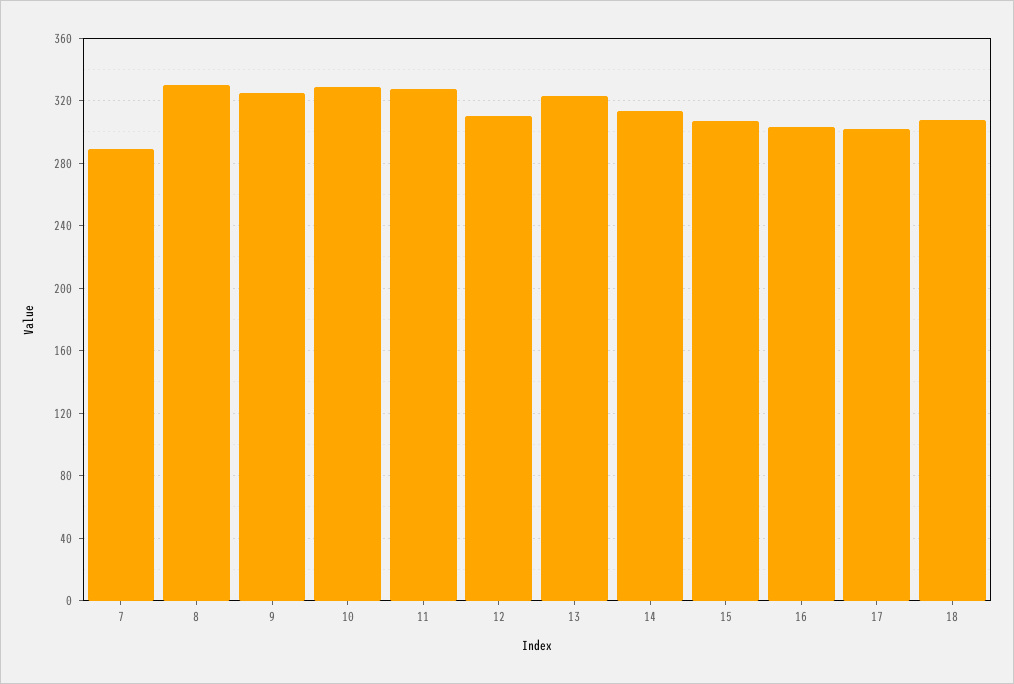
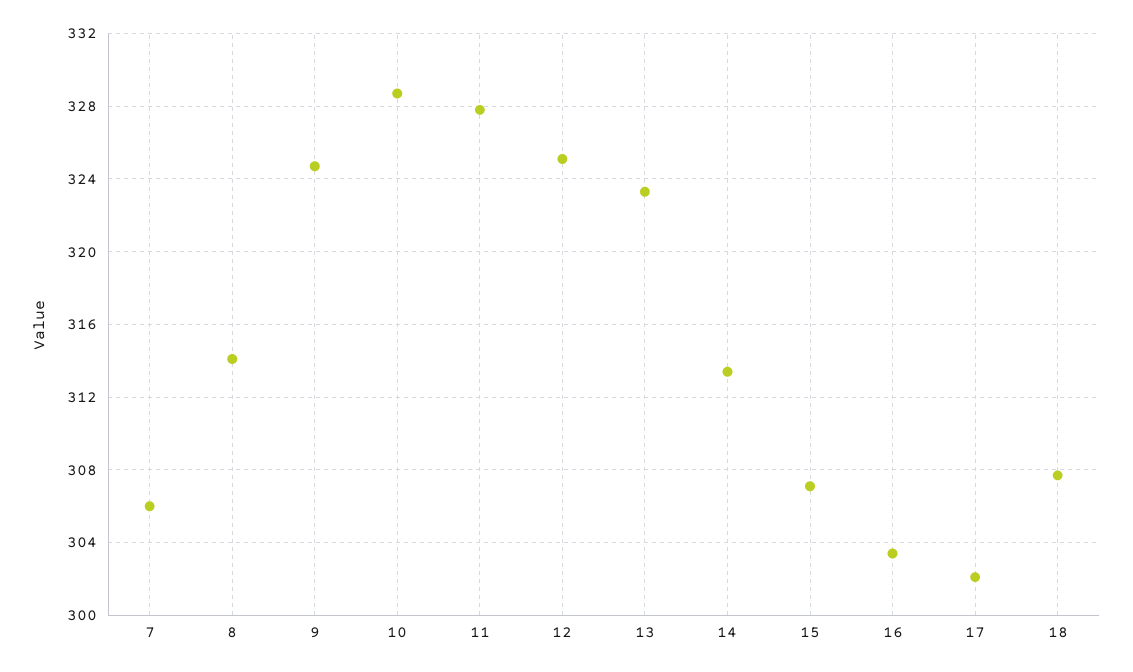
7: 290 -> 306
8: 330 -> 314
12: 310 -> 325

